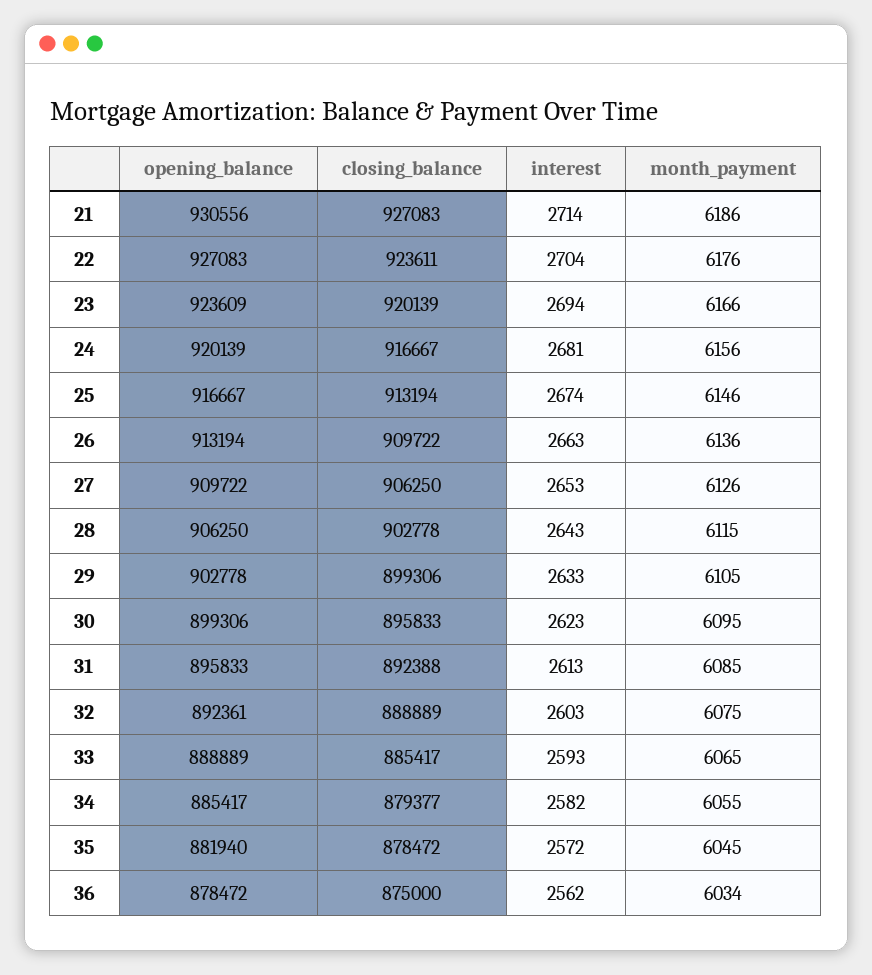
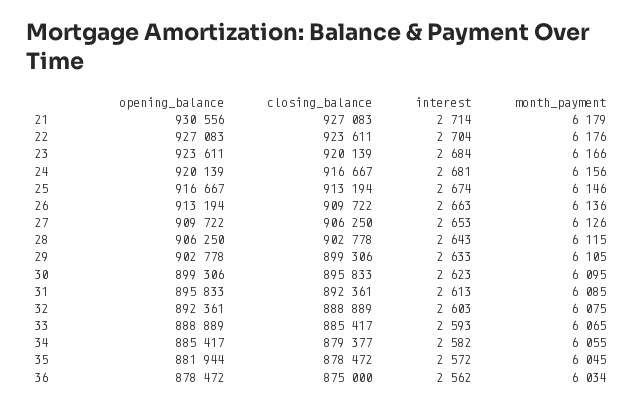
month_payment, 21: 6186 -> 6179
opening_balance, 23: 923609 -> 923611
interest, 23: 2694 -> 2684
closing_balance, 31: 892388 -> 892361
opening_balance, 35: 881940 -> 881944

